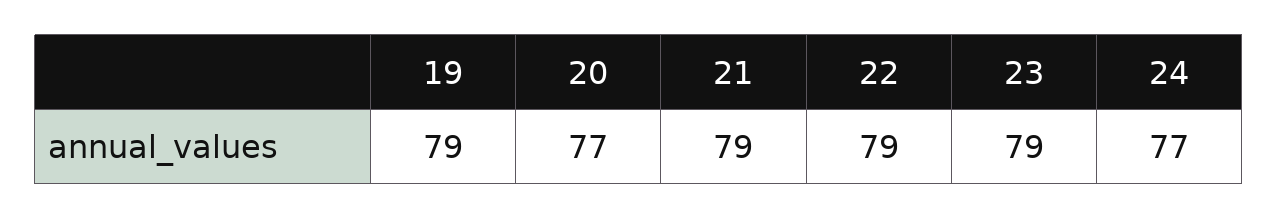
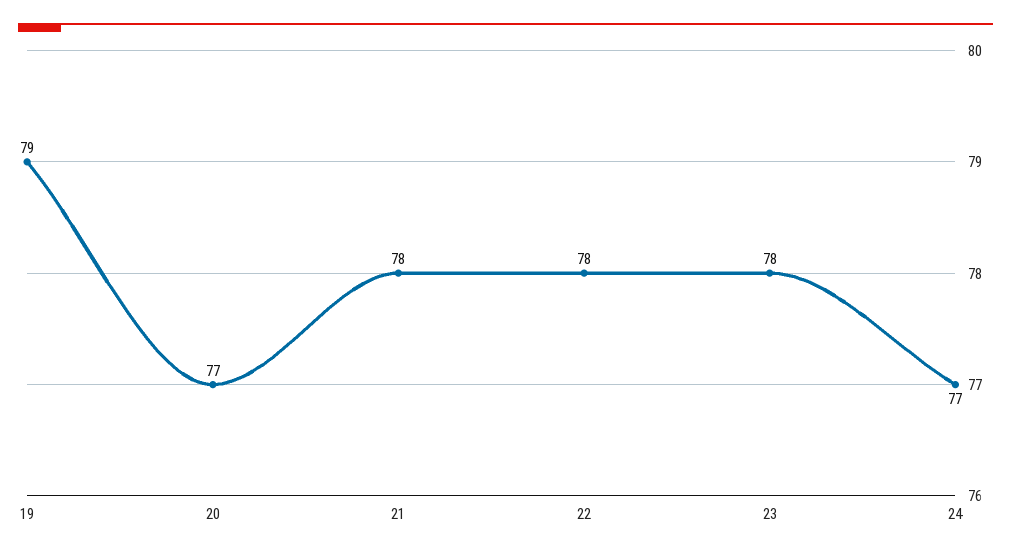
21: 79 -> 78
22: 79 -> 78
23: 79 -> 78

